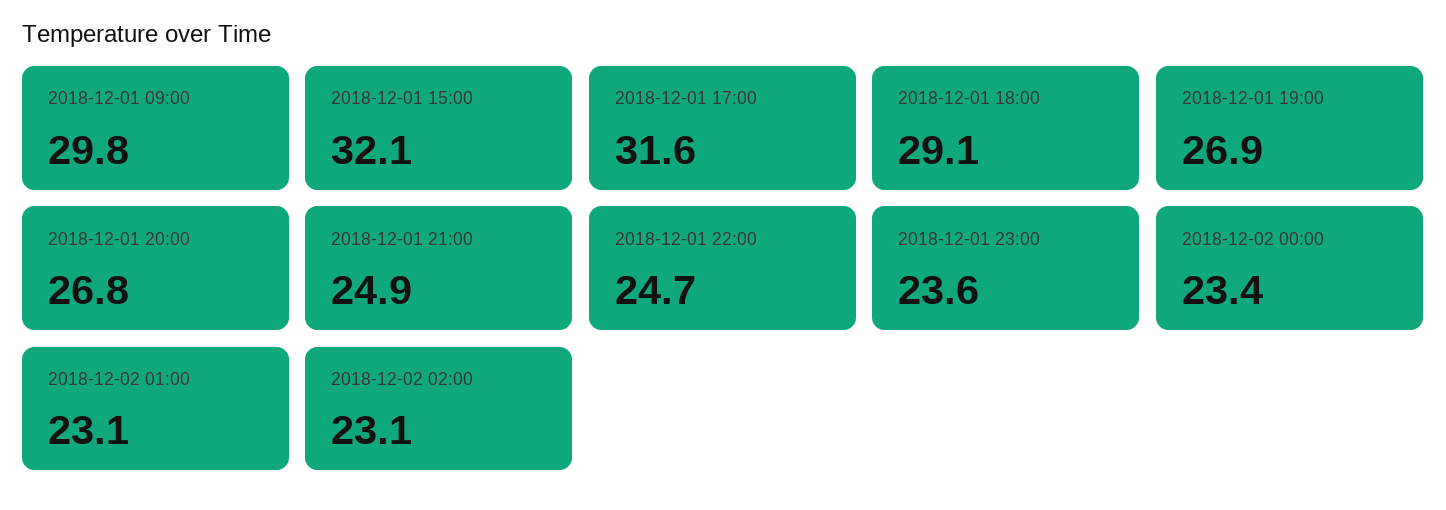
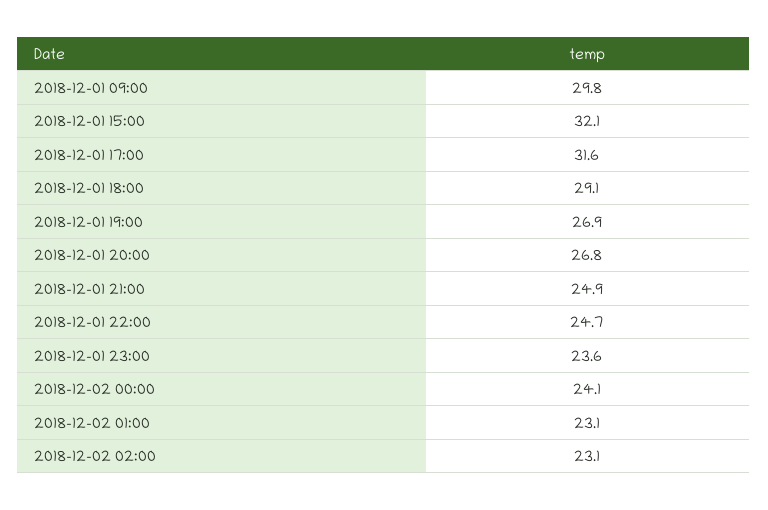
2018-12-02 00:00: 23.4 -> 24.1

